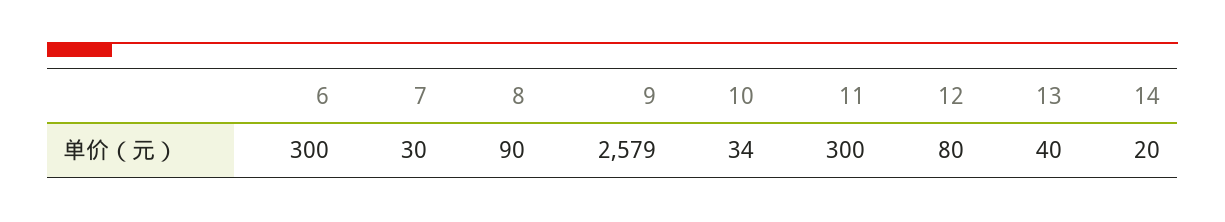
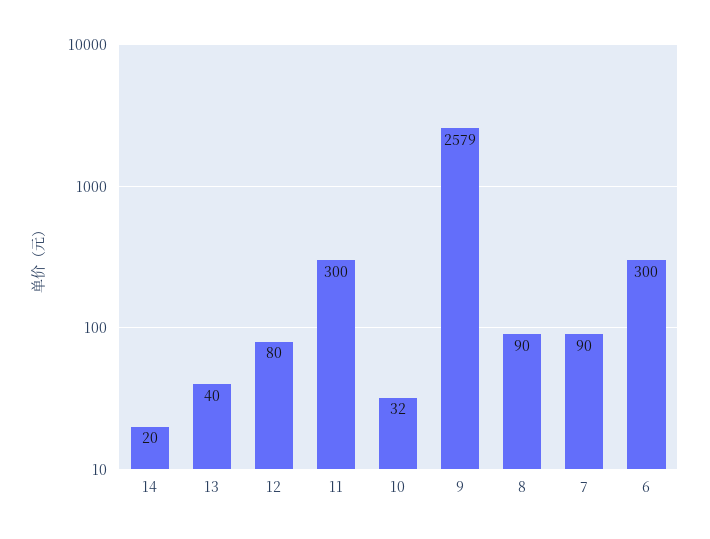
7: 30 -> 90
10: 34 -> 32

